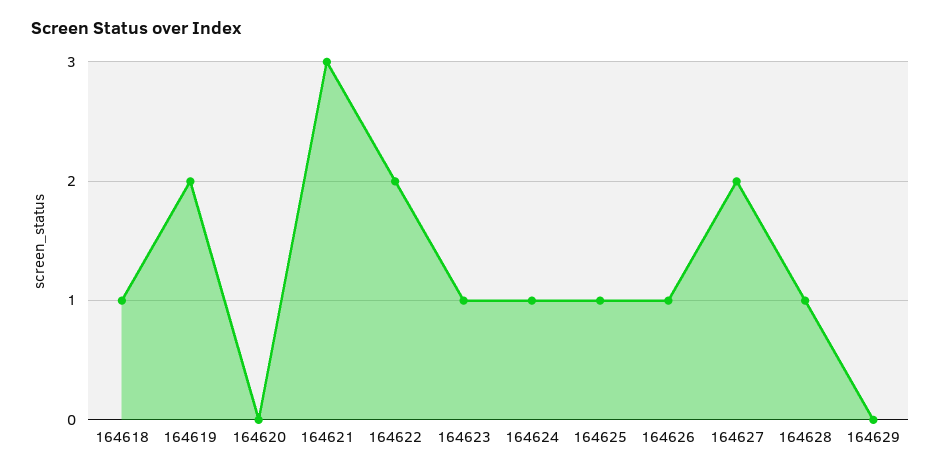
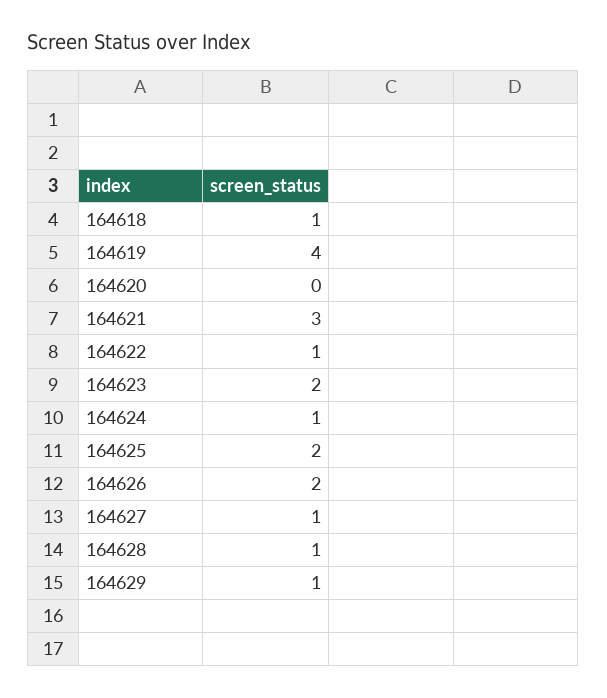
164619: 2 -> 4
164622: 2 -> 1
164623: 1 -> 2
164625: 1 -> 2
164626: 1 -> 2
164627: 2 -> 1
164629: 0 -> 1

